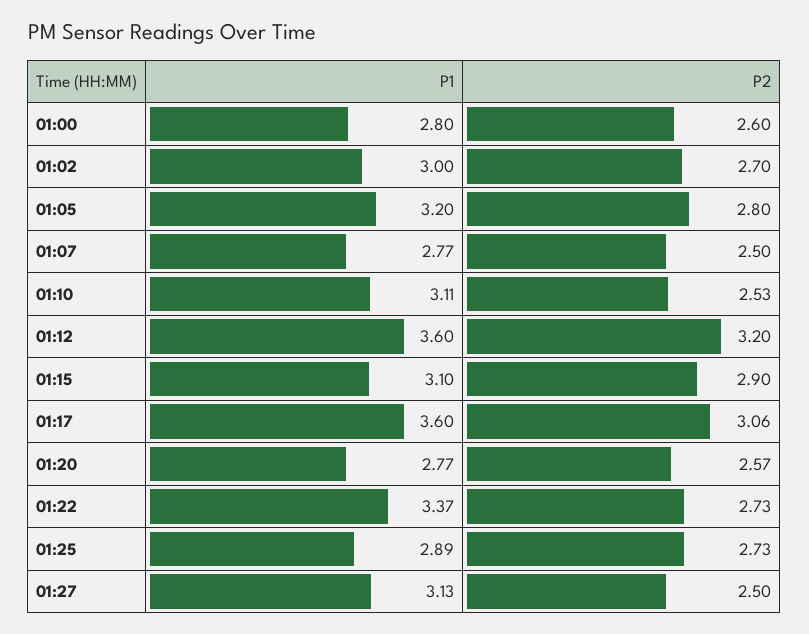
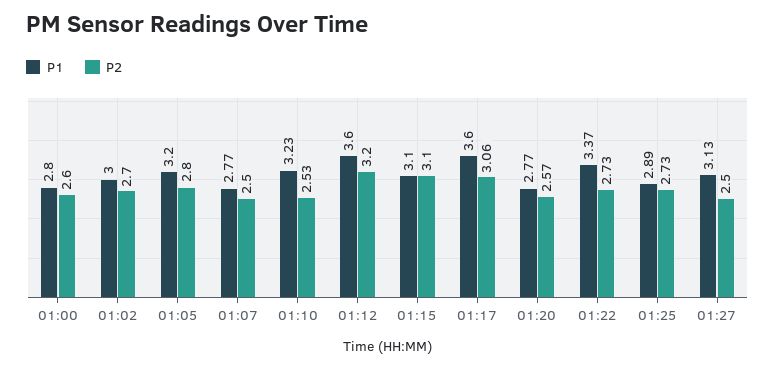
P1, 01:10: 3.11 -> 3.23
P2, 01:15: 2.9 -> 3.1

